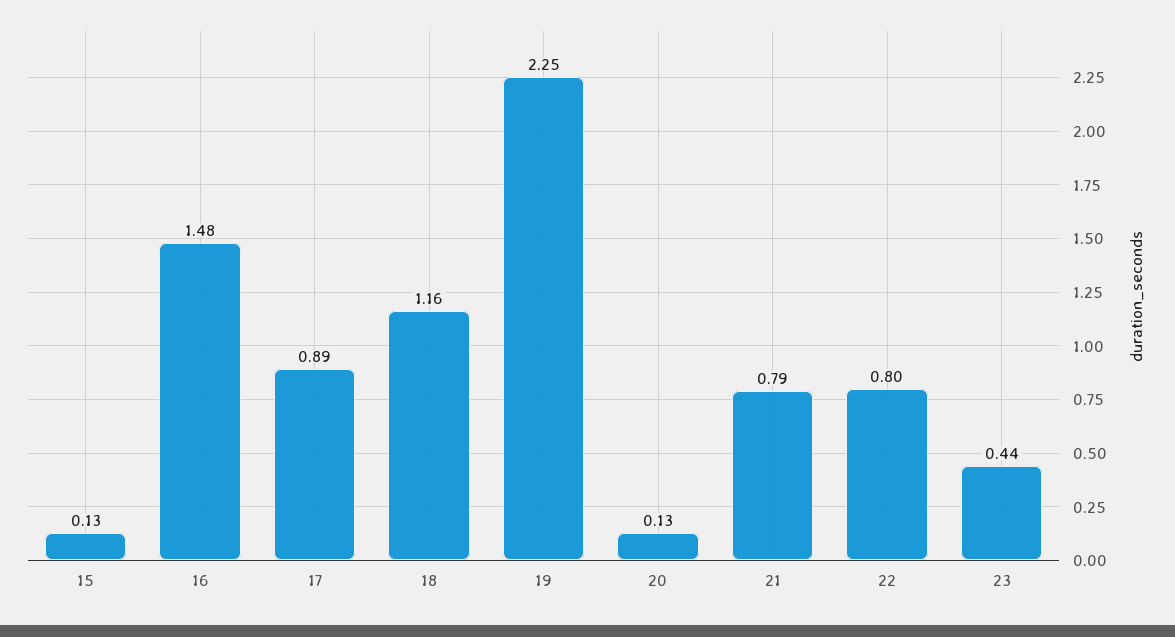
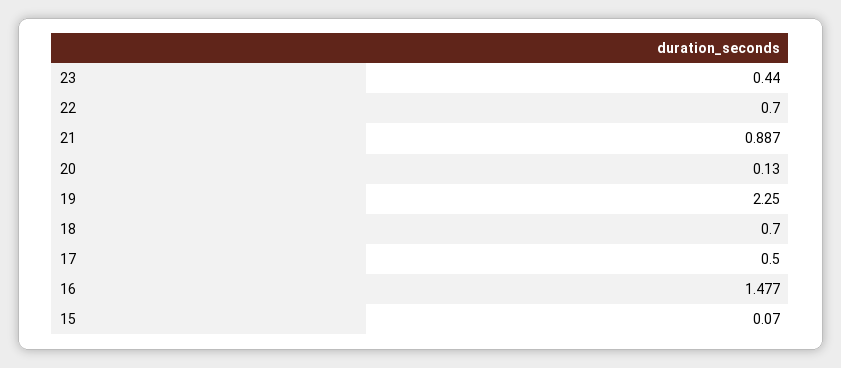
15: 0.13 -> 0.07
17: 0.89 -> 0.5
18: 1.16 -> 0.7
21: 0.79 -> 0.887
22: 0.8 -> 0.7

